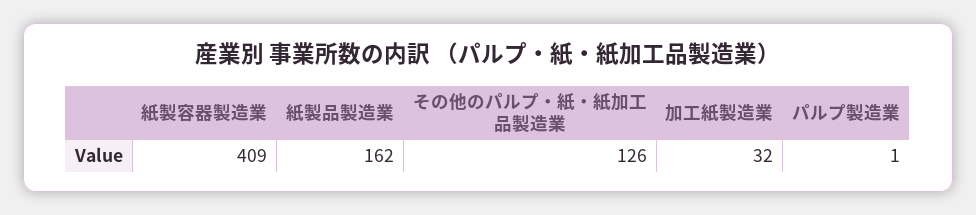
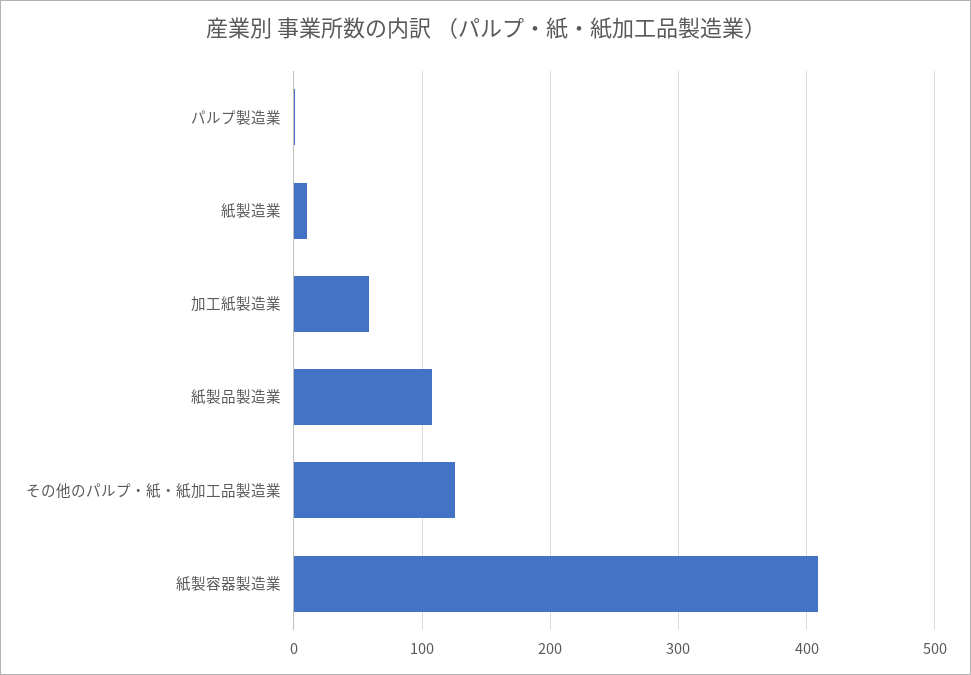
紙製品製造業: 162 -> 110
加工紙製造業: 32 -> 60
紙製造業: none -> 10

